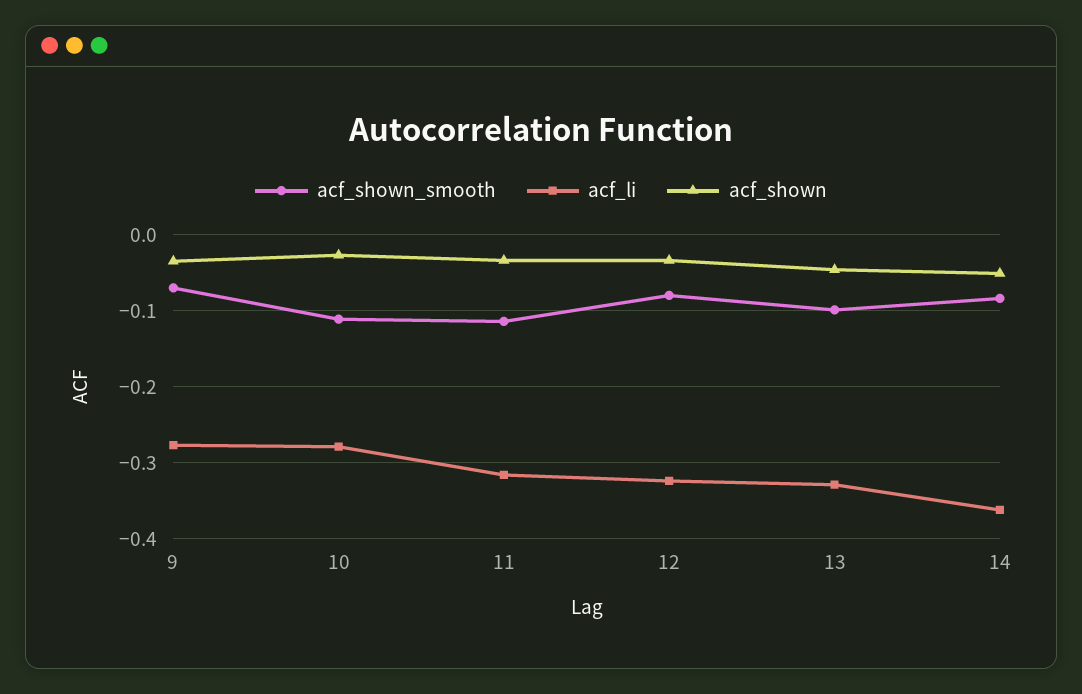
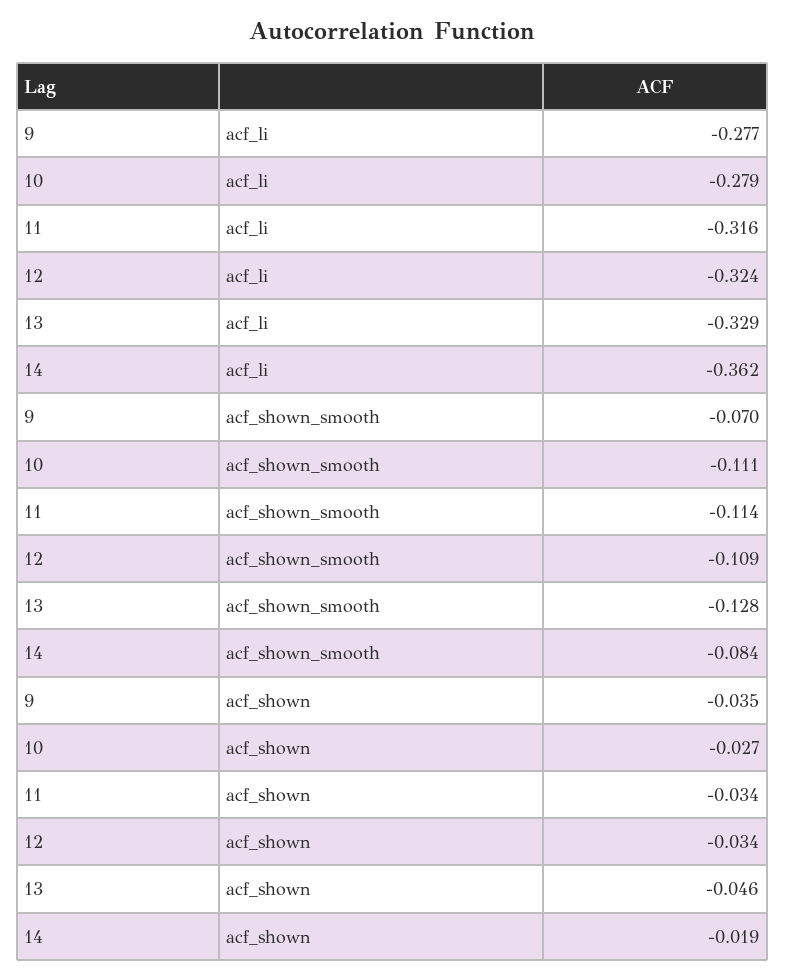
acf_shown_smooth, 12: -0.08 -> -0.109
acf_shown_smooth, 13: -0.1 -> -0.128
acf_shown, 14: -0.05 -> -0.019

